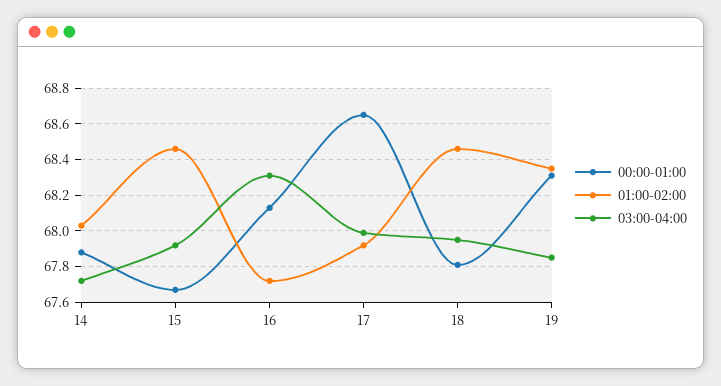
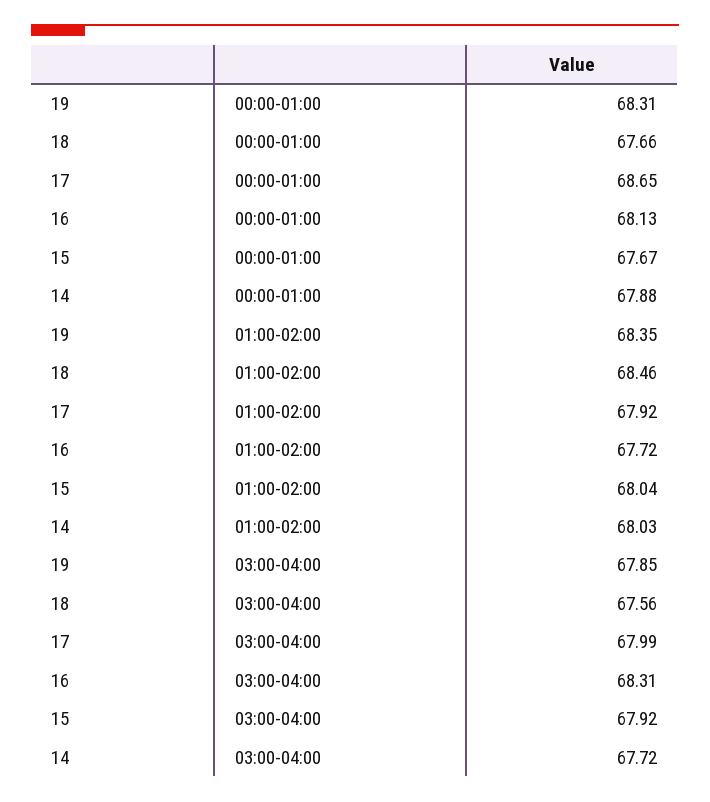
01:00-02:00, 15: 68.45 -> 68.04
00:00-01:00, 18: 67.8 -> 67.66
03:00-04:00, 18: 67.95 -> 67.56

